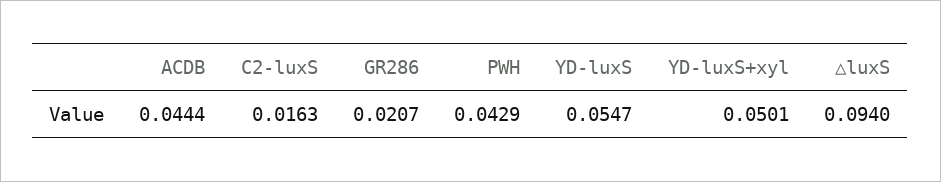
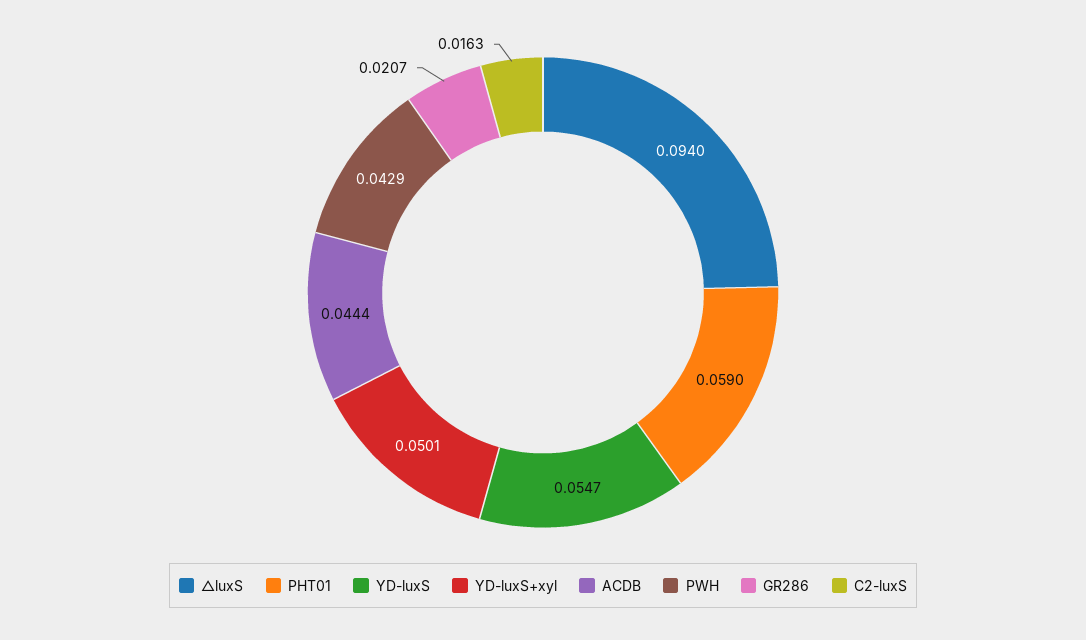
PHT01: none -> 0.059

